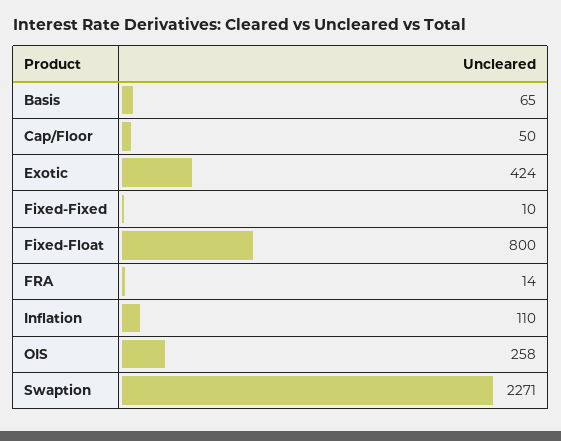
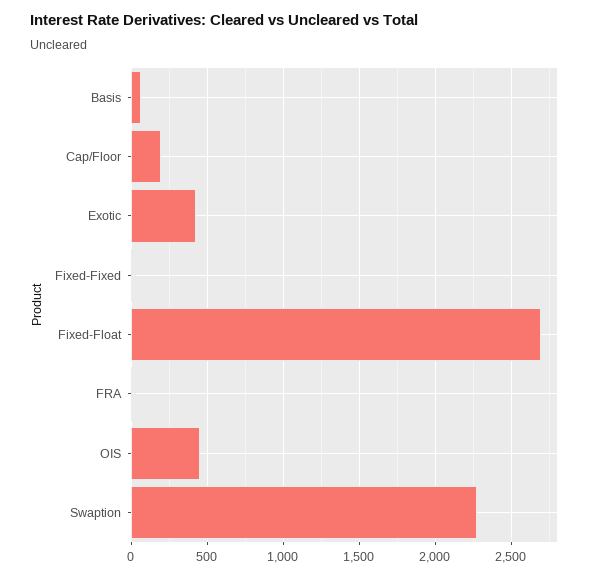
Cap/Floor: 50 -> 200
Fixed-Float: 800 -> 2700
Inflation: 110 -> none
OIS: 258 -> 450

